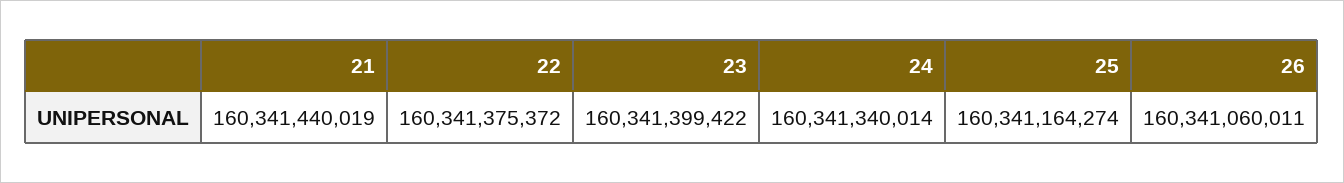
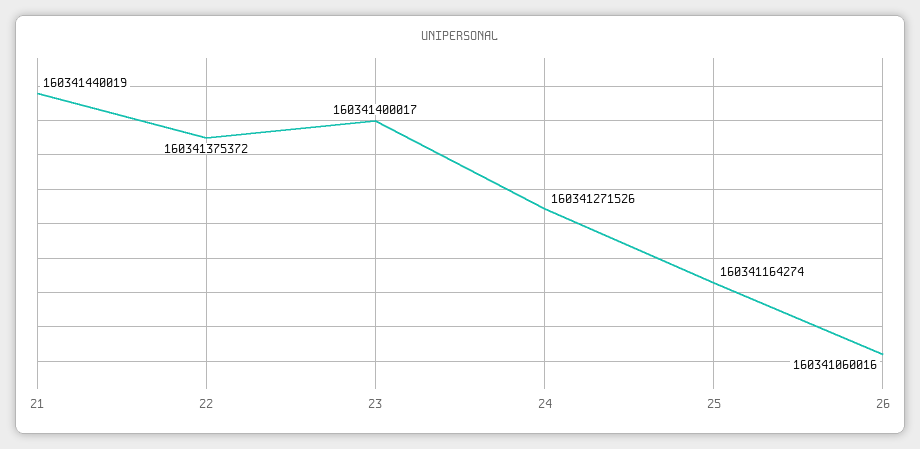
23: 160341399422 -> 160341400017
24: 160341340014 -> 160341271526
26: 160341060011 -> 160341060016

